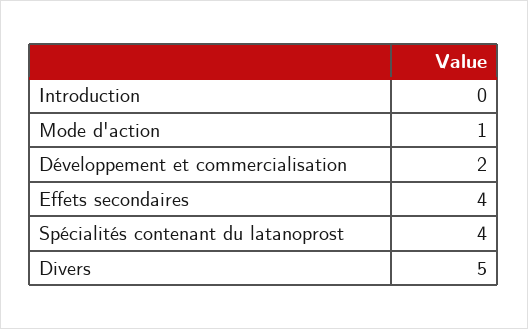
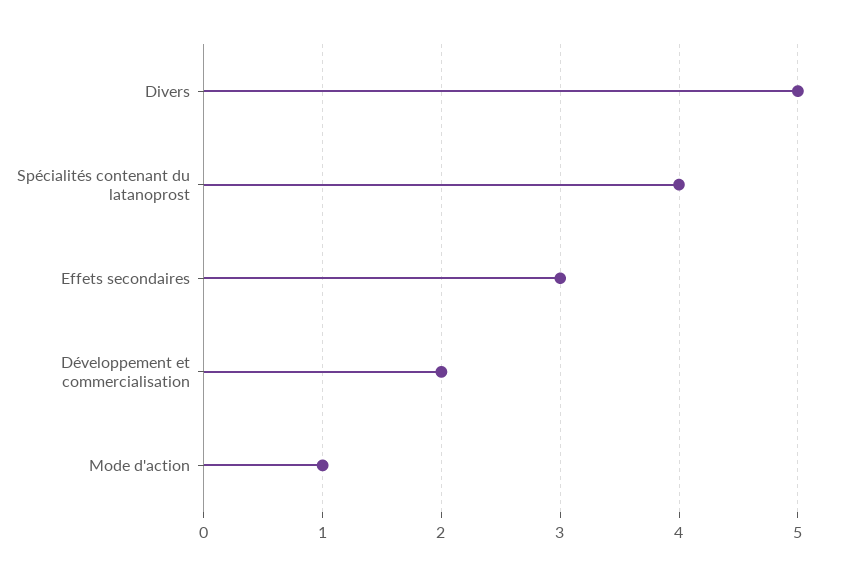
Introduction: 0 -> none
Effets secondaires: 4 -> 3

